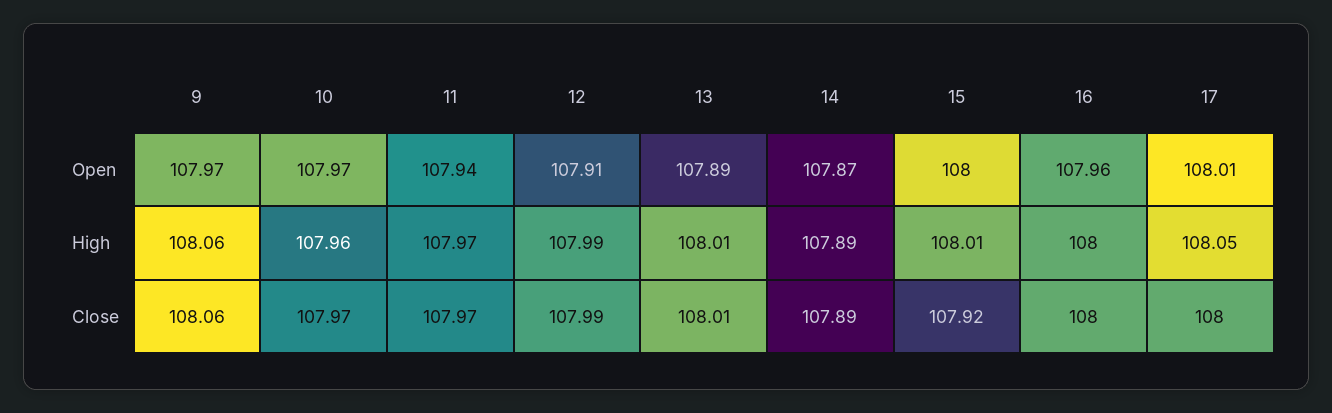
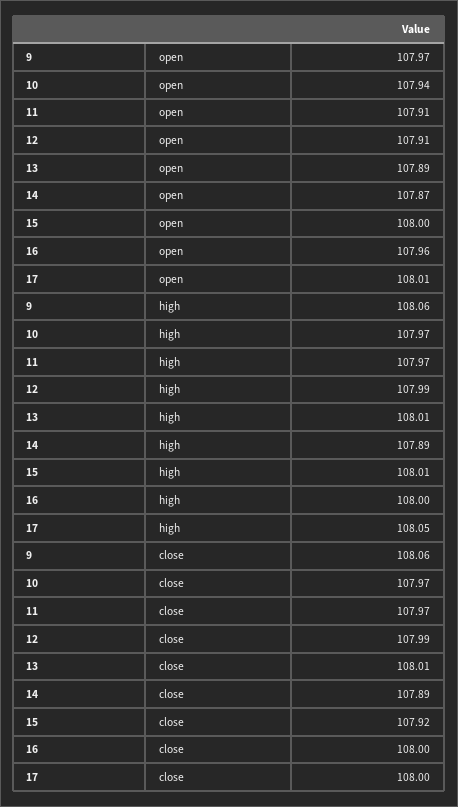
10, Open: 107.97 -> 107.94
11, Open: 107.94 -> 107.91
10, High: 107.96 -> 107.97

